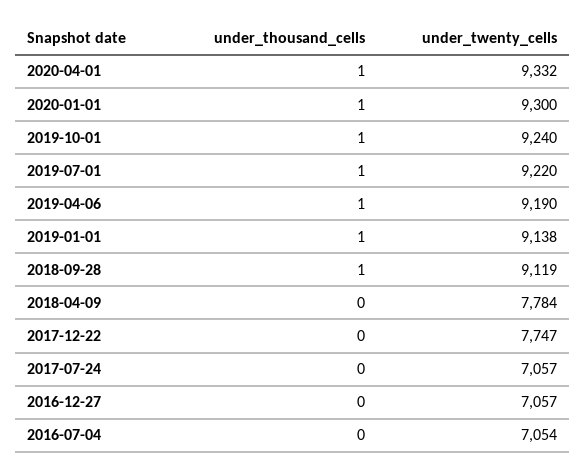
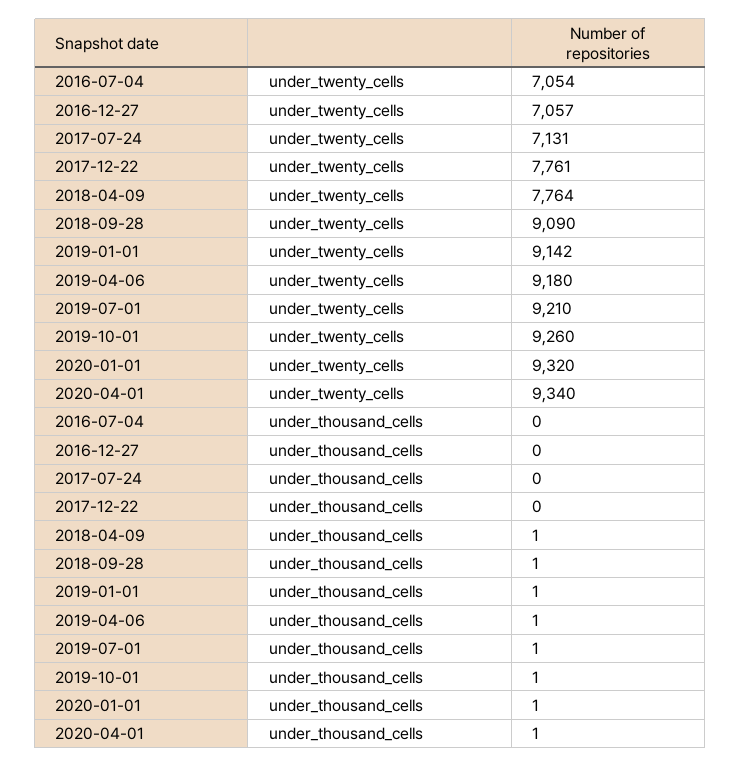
under_twenty_cells, 2020-04-01: 9332 -> 9340
under_twenty_cells, 2020-01-01: 9300 -> 9320
under_twenty_cells, 2019-10-01: 9240 -> 9260
under_twenty_cells, 2019-07-01: 9220 -> 9210
under_twenty_cells, 2019-04-06: 9190 -> 9180
under_twenty_cells, 2019-01-01: 9138 -> 9142
under_twenty_cells, 2018-09-28: 9119 -> 9090
under_thousand_cells, 2018-04-09: 0 -> 1
under_twenty_cells, 2018-04-09: 7784 -> 7764
under_twenty_cells, 2017-12-22: 7747 -> 7761
under_twenty_cells, 2017-07-24: 7057 -> 7131

